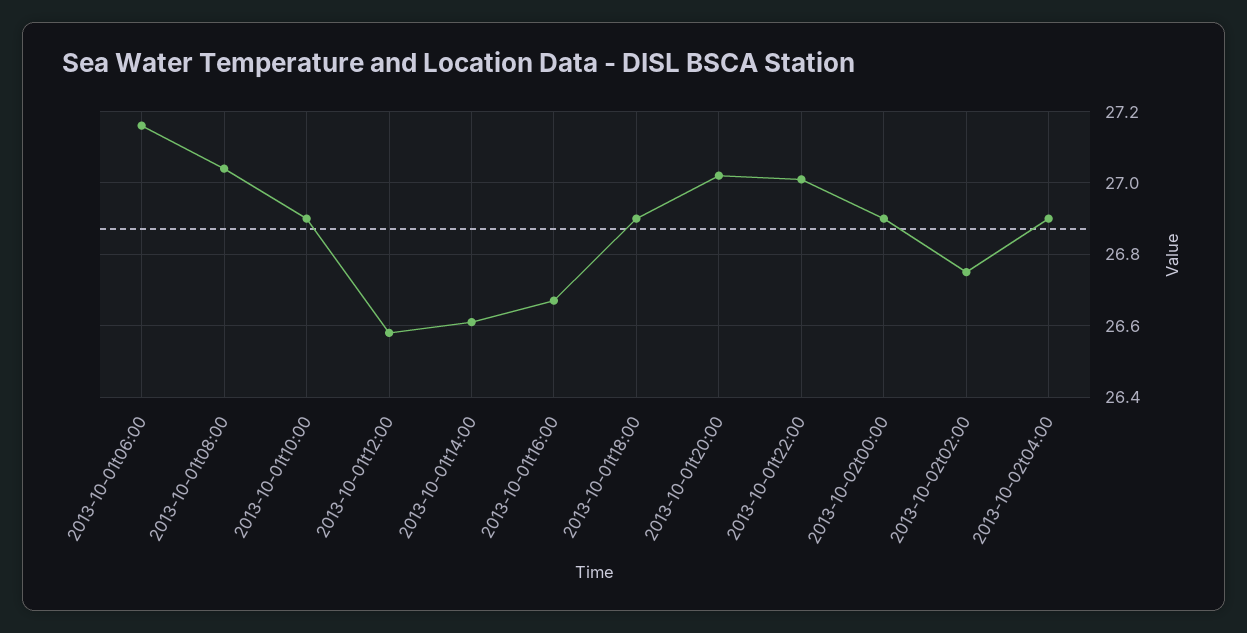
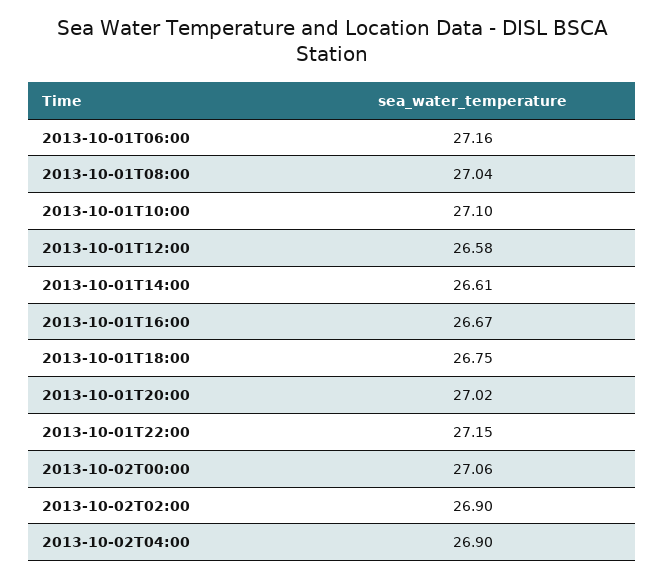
2013-10-01t10:00: 26.9 -> 27.1
2013-10-01t18:00: 26.9 -> 26.75
2013-10-01t22:00: 27 -> 27.15
2013-10-02t00:00: 26.9 -> 27.06
2013-10-02t02:00: 26.75 -> 26.9

